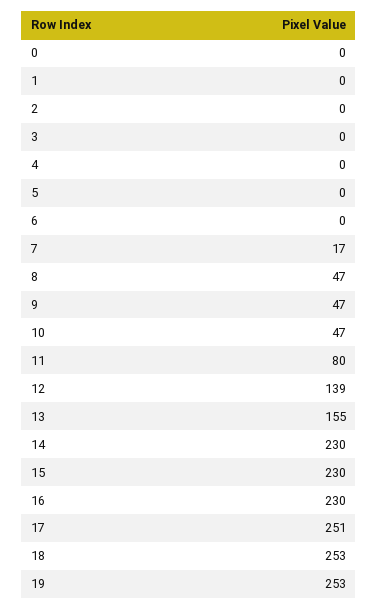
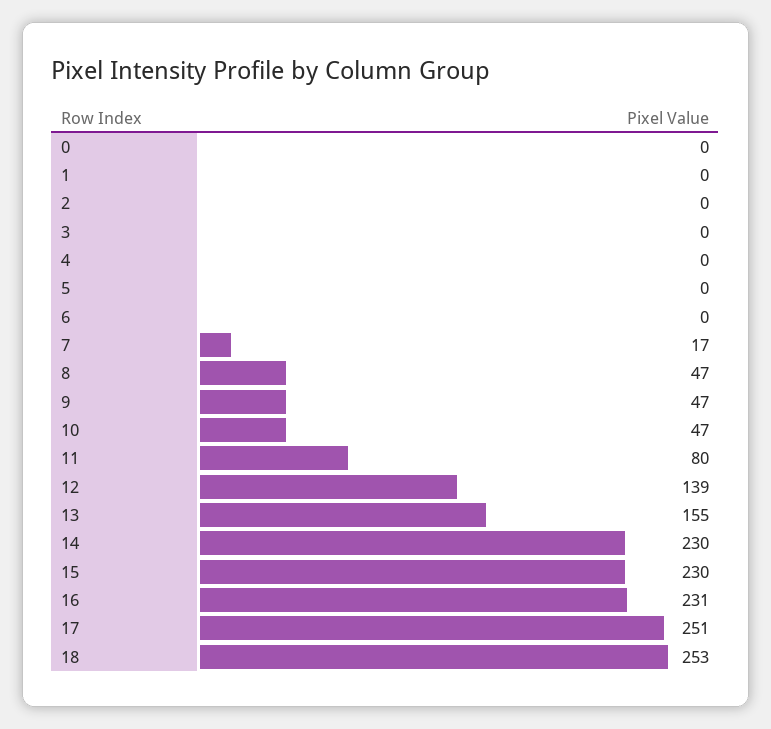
16: 230 -> 231
19: 253 -> none

